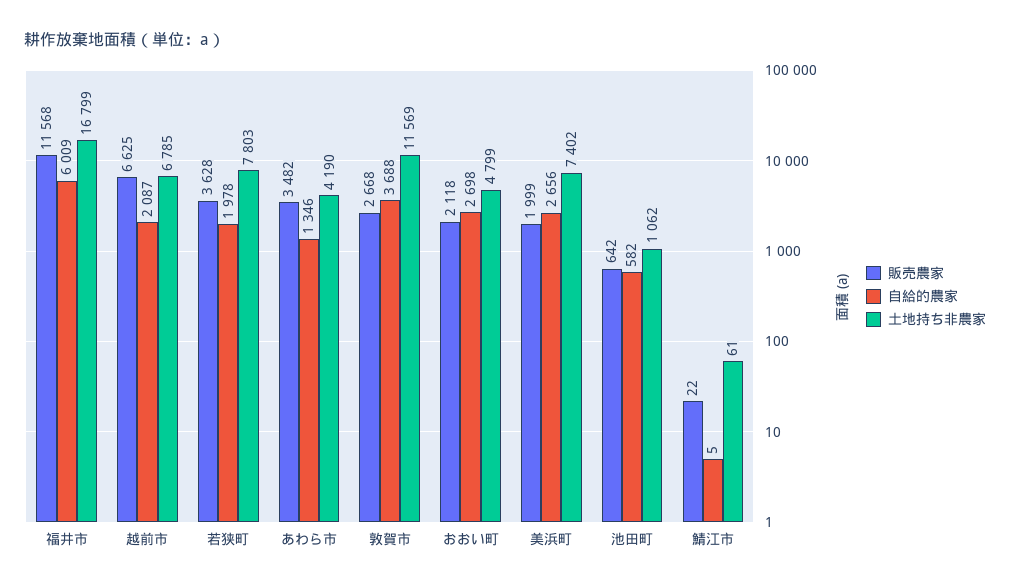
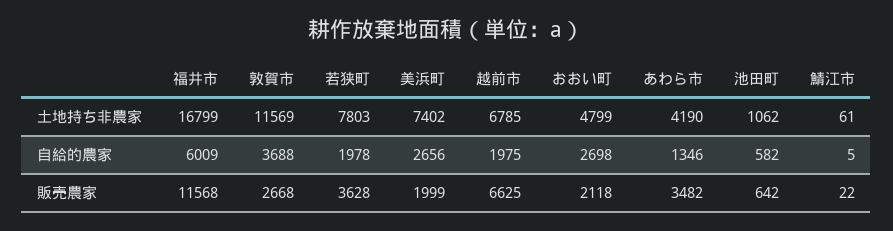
自給的農家, 越前市: 2087 -> 1975

